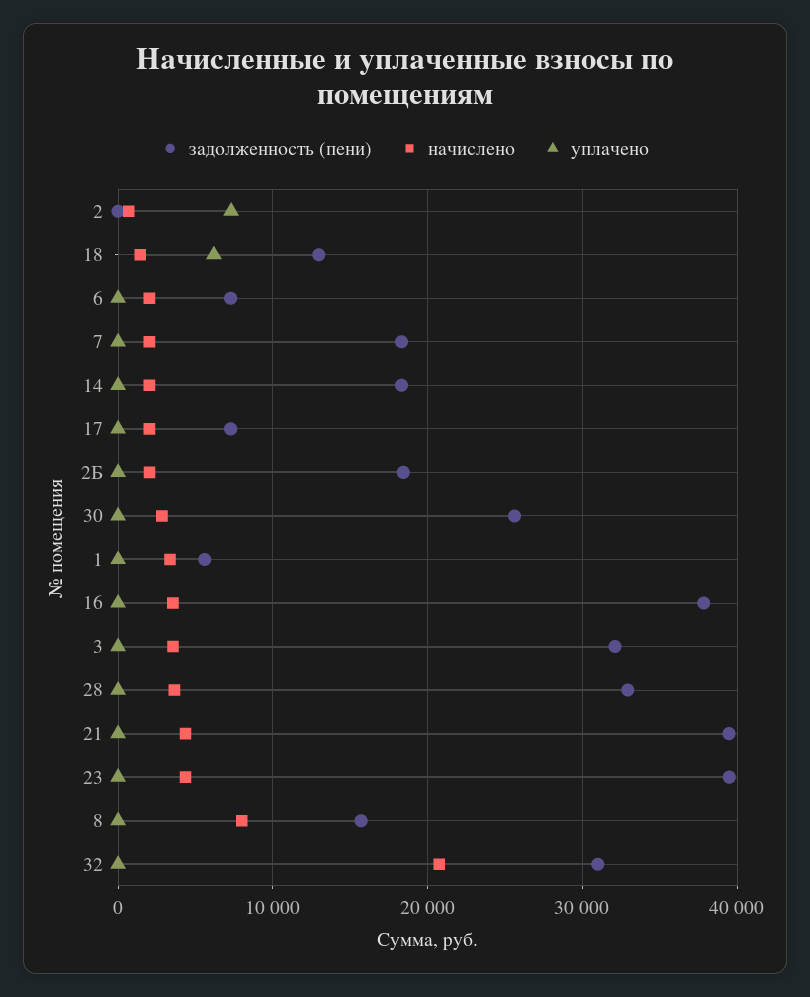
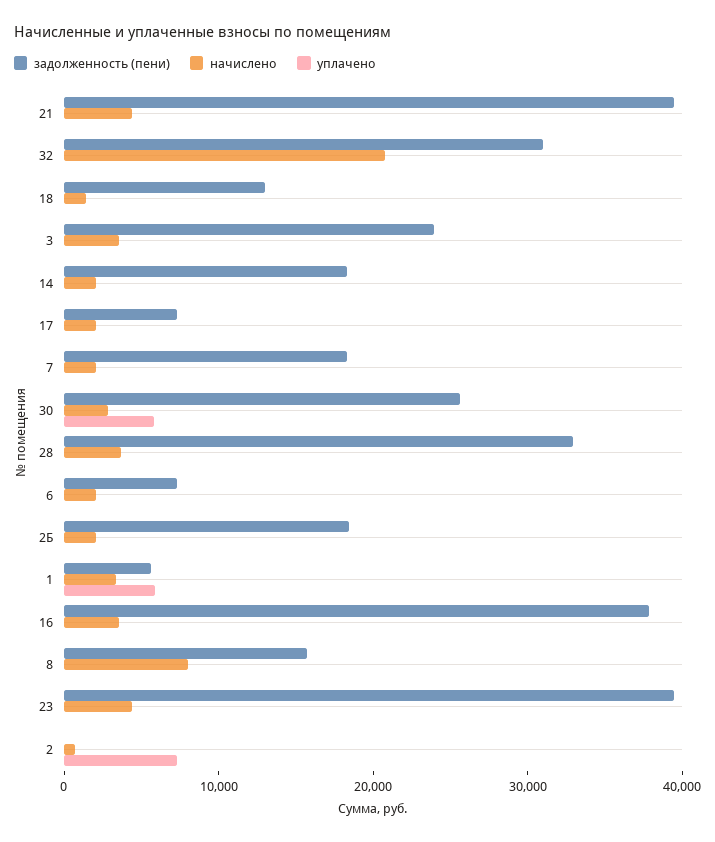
уплачено, 18: 6000 -> 0
уплачено, 30: 0 -> 6000
уплачено, 1: 0 -> 6000
задолженность (пени), 3: 32000 -> 24000

